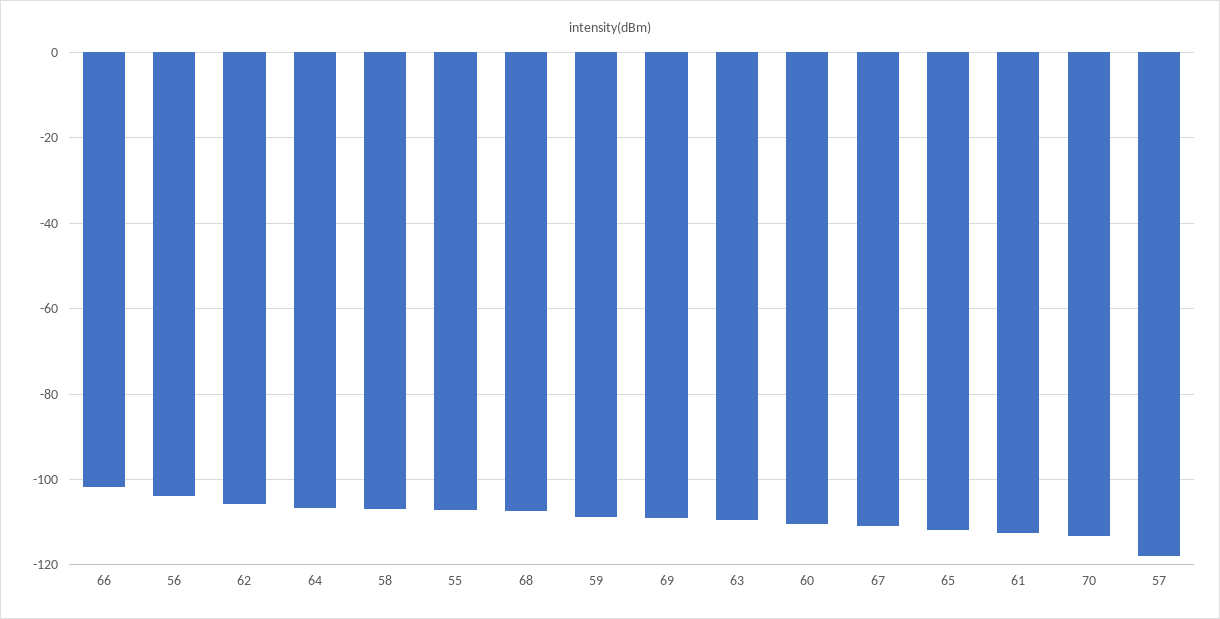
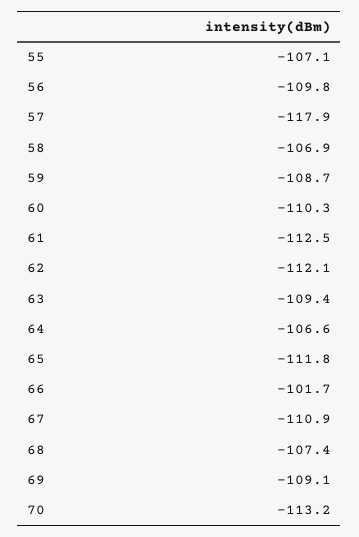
56: -104 -> -109.8
62: -106 -> -112.1

